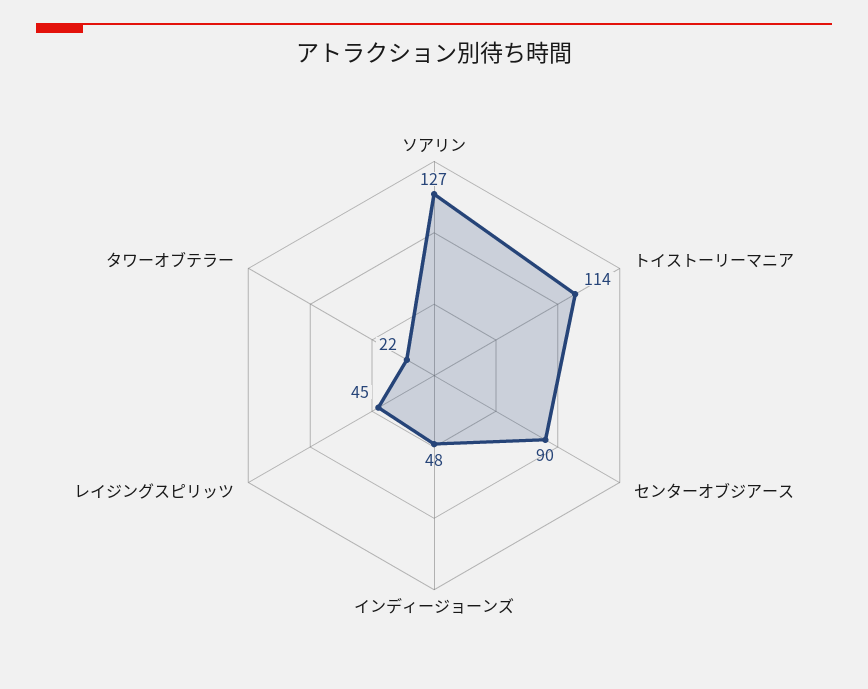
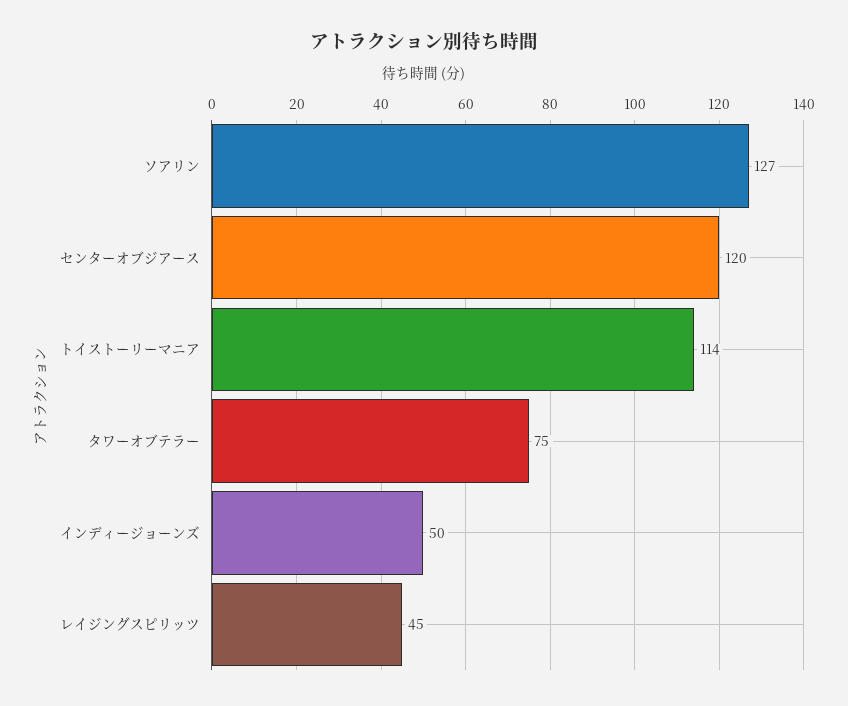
センターオブジアース: 90 -> 120
インディージョーンズ: 48 -> 50
タワーオブテラー: 22 -> 75

